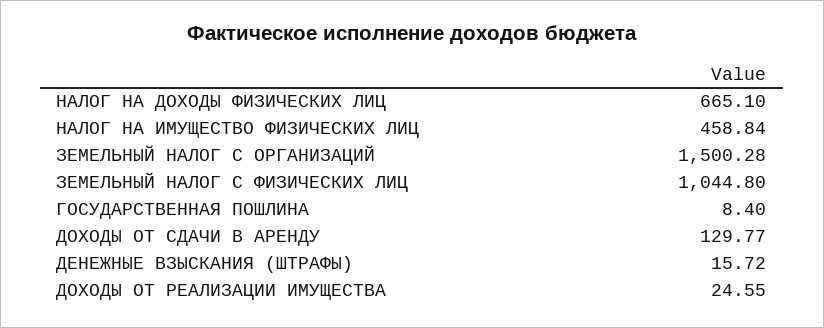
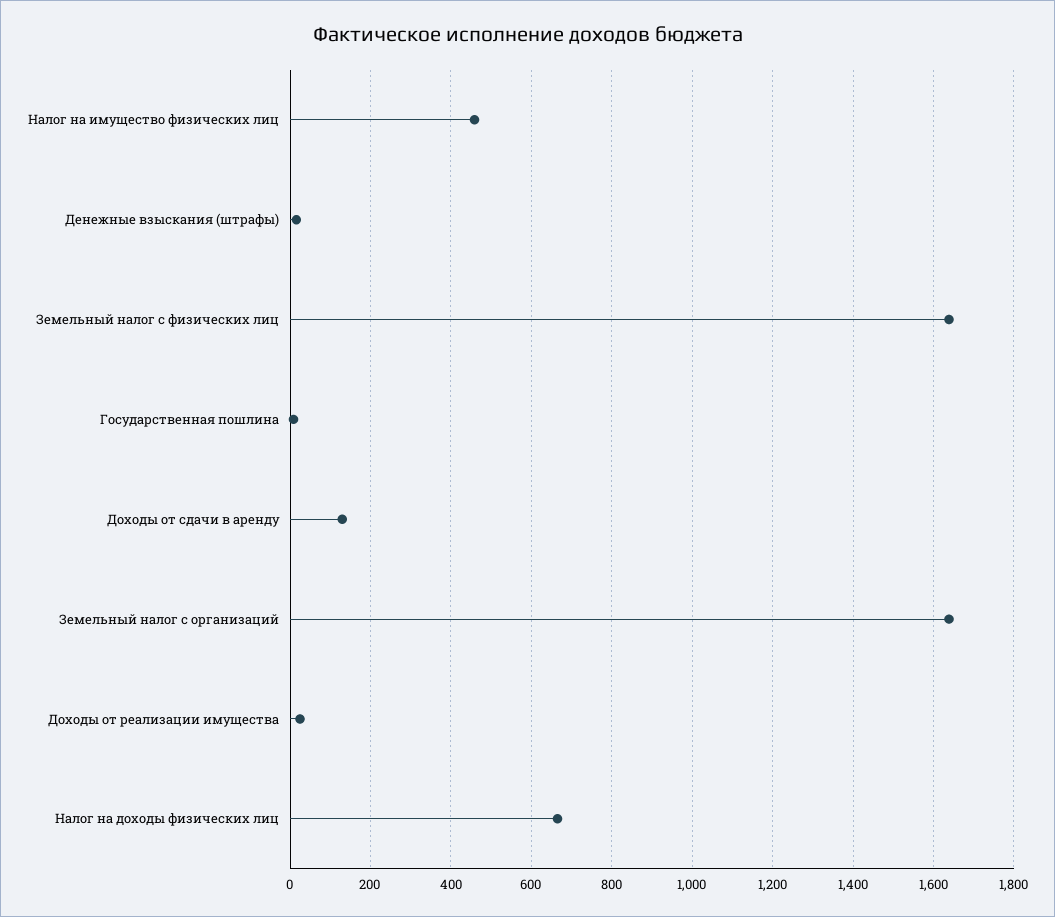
ЗЕМЕЛЬНЫЙ НАЛОГ С ОРГАНИЗАЦИЙ: 1500.28 -> 1640
ЗЕМЕЛЬНЫЙ НАЛОГ С ФИЗИЧЕСКИХ ЛИЦ: 1044.8 -> 1640

